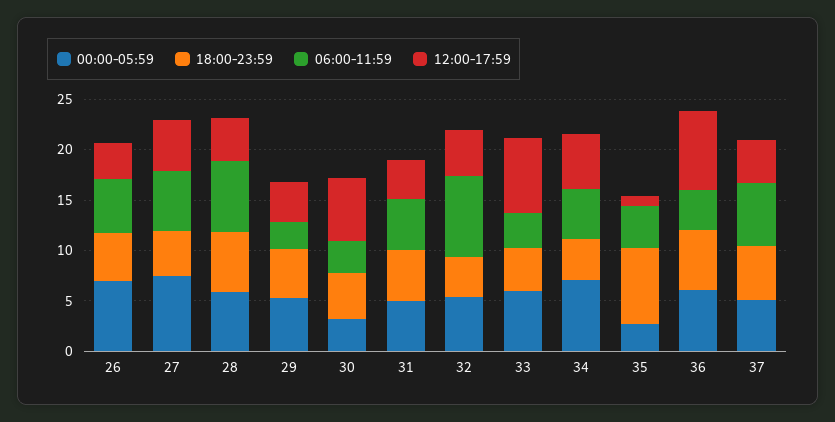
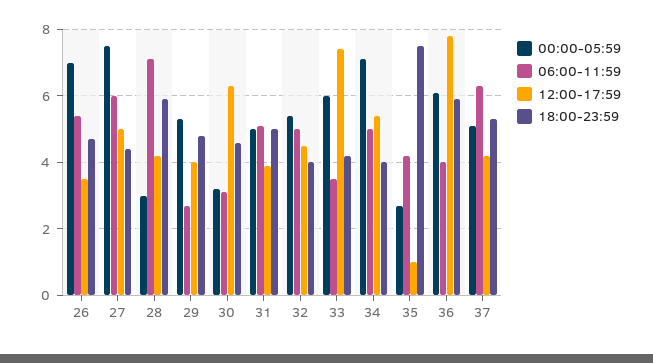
00:00-05:59, 28: 6 -> 3
06:00-11:59, 32: 8 -> 5

